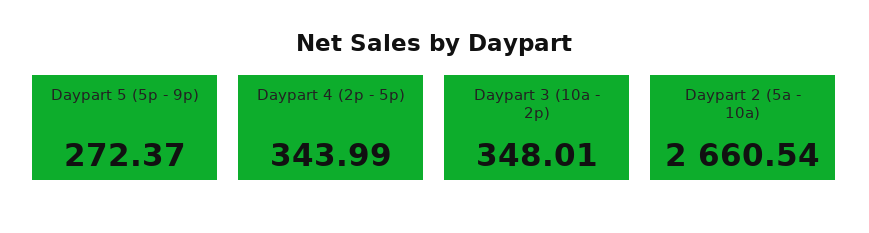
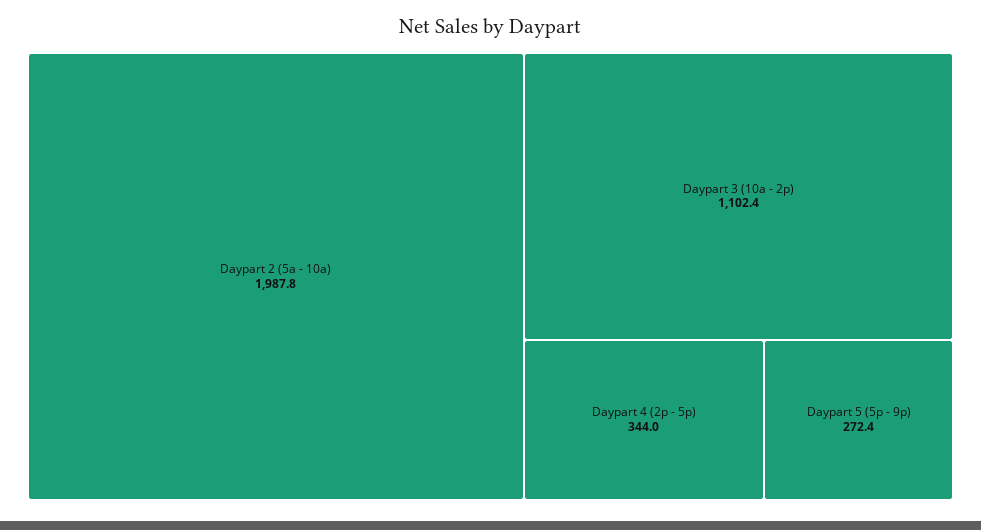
Daypart 3 (10a - 2p): 348.01 -> 1102.4
Daypart 2 (5a - 10a): 2660.54 -> 1987.8

